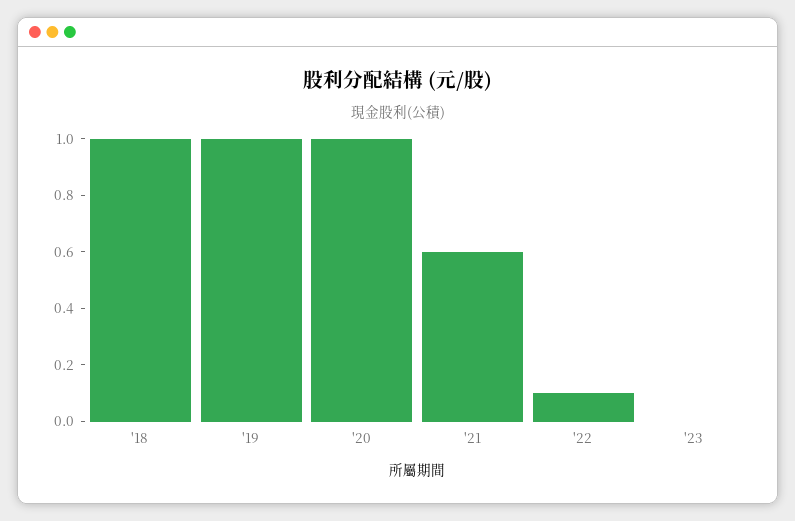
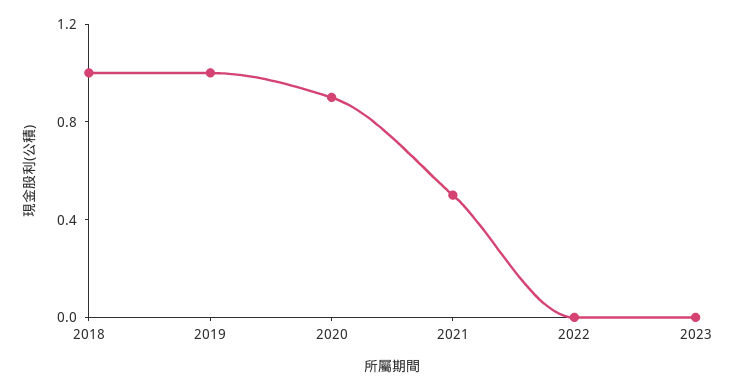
'20: 1 -> 0.9
'21: 0.6 -> 0.5
'22: 0.1 -> 0

